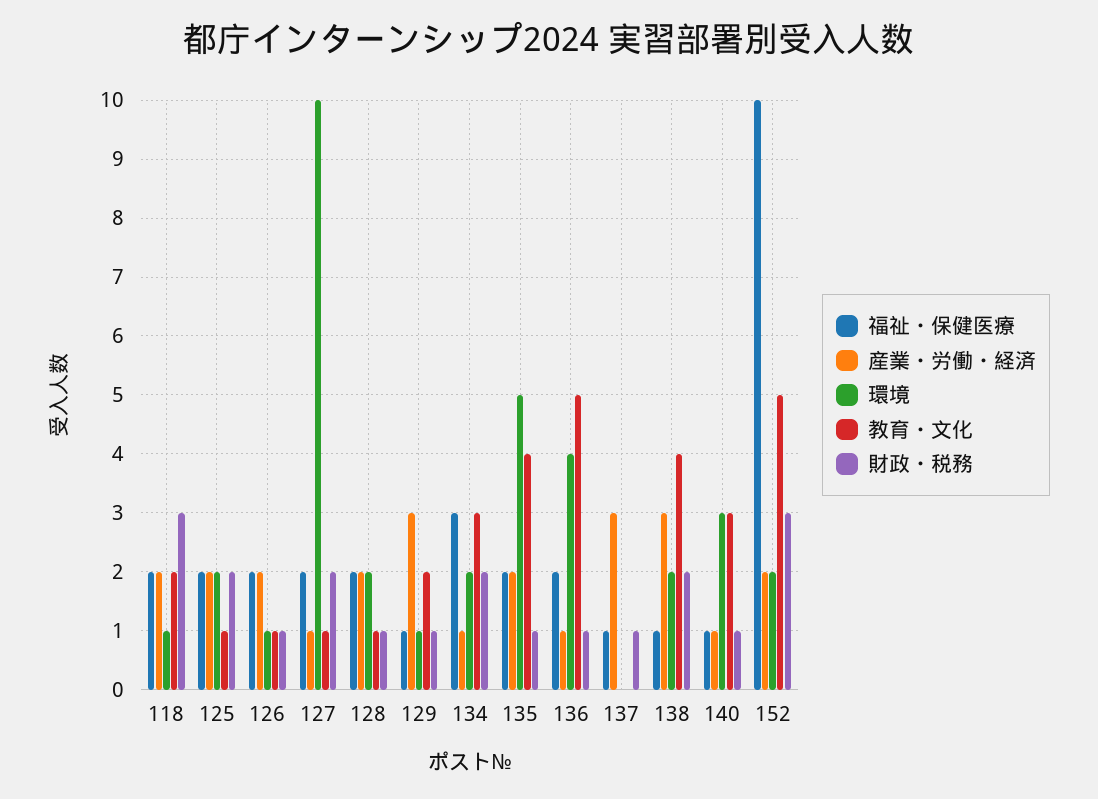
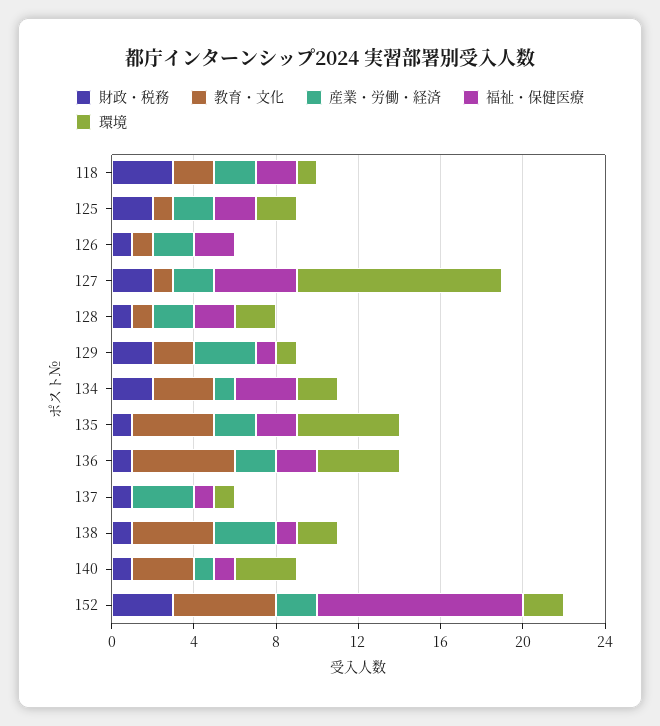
環境, 126: 1 -> 0
福祉・保健医療, 127: 2 -> 4
産業・労働・経済, 127: 1 -> 2
財政・税務, 129: 1 -> 2
産業・労働・経済, 136: 1 -> 2
環境, 137: 0 -> 1
財政・税務, 138: 2 -> 1

